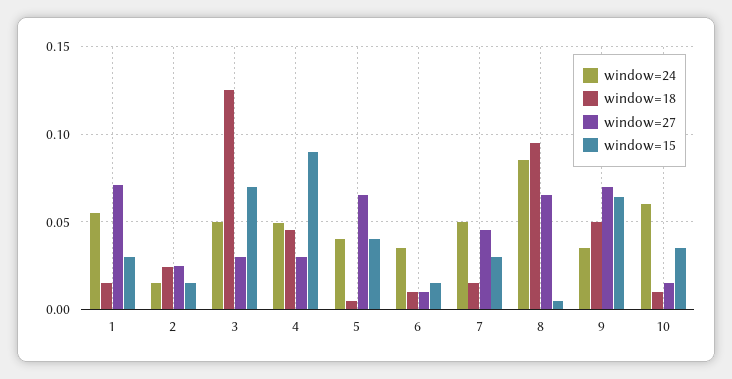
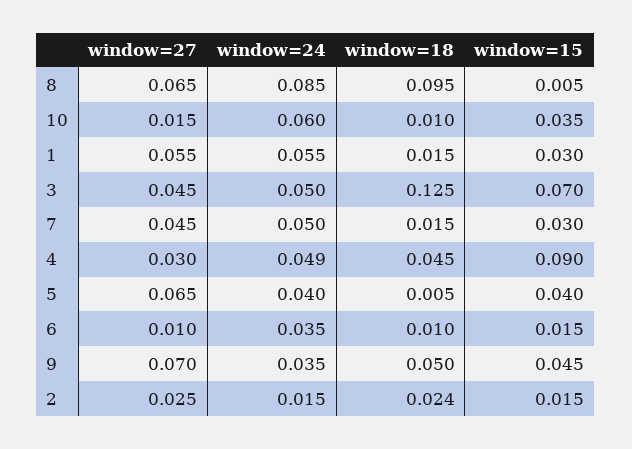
window=27, 1: 0.07 -> 0.055
window=27, 3: 0.03 -> 0.045
window=15, 9: 0.065 -> 0.045

